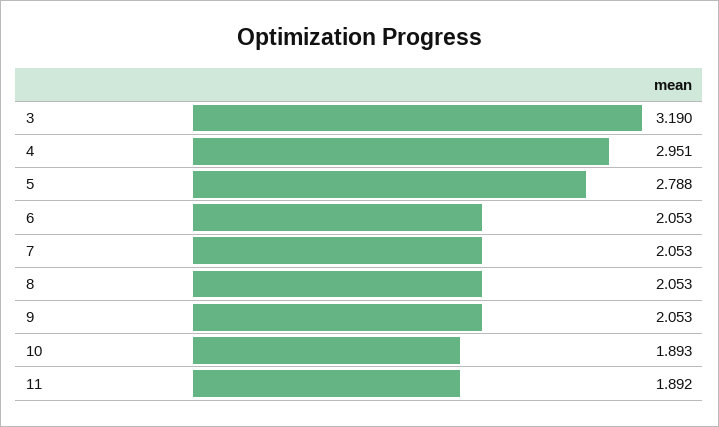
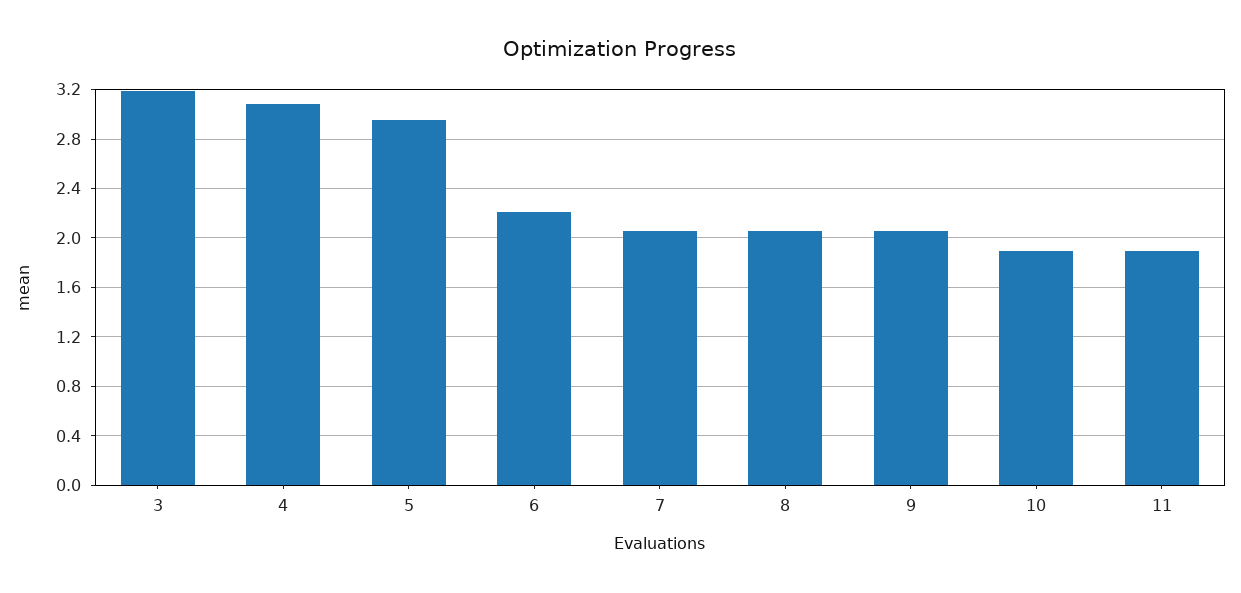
4: 2.951 -> 3.1
5: 2.788 -> 2.95
6: 2.053 -> 2.2

